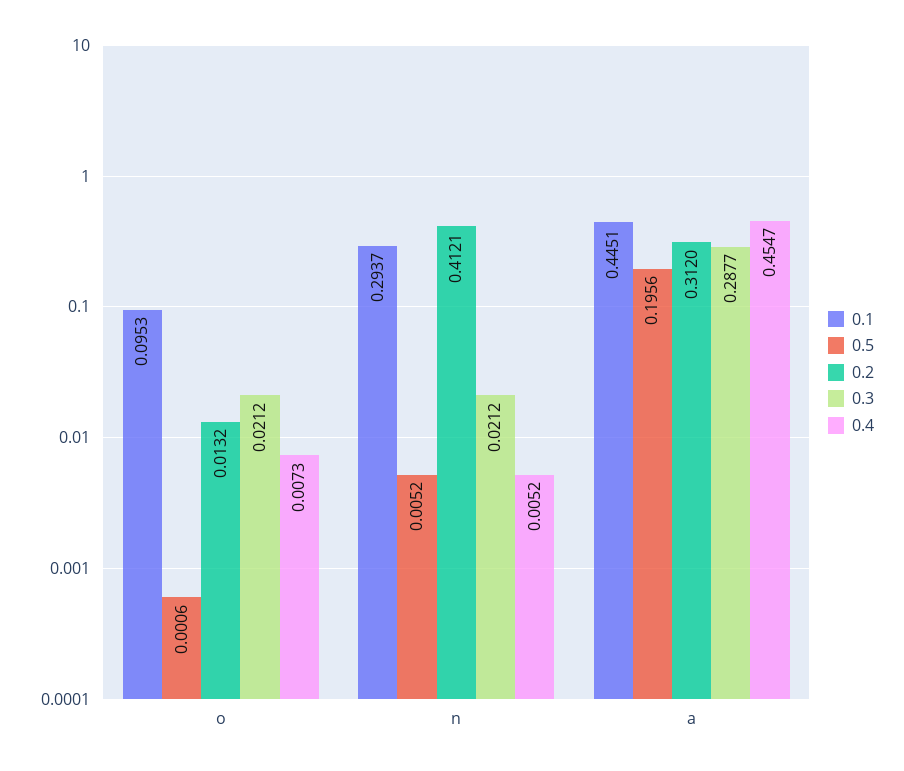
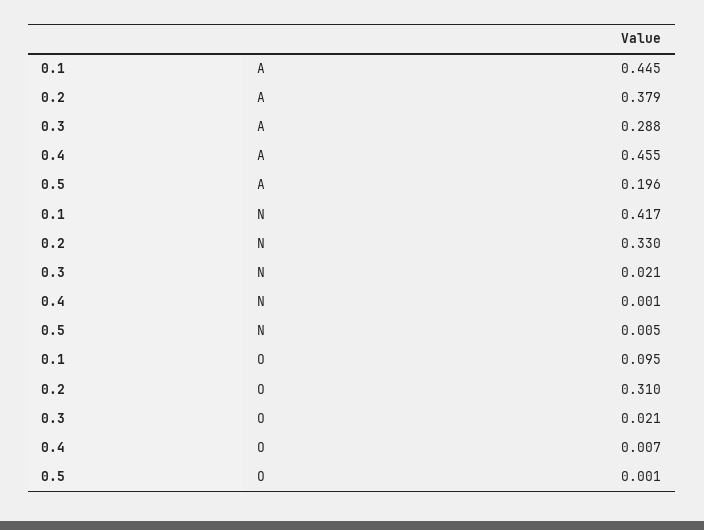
0.2, o: 0.0132 -> 0.31
0.1, n: 0.2937 -> 0.417
0.2, n: 0.4121 -> 0.33
0.4, n: 0.0052 -> 0.001
0.2, a: 0.312 -> 0.379

